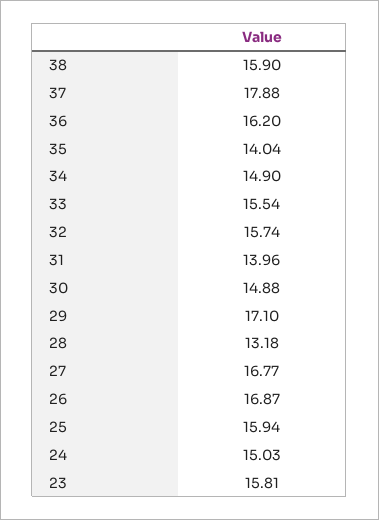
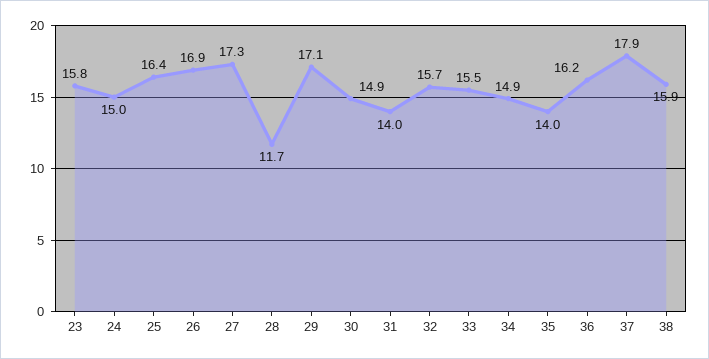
28: 13.18 -> 11.7
27: 16.77 -> 17.3
25: 15.94 -> 16.4

